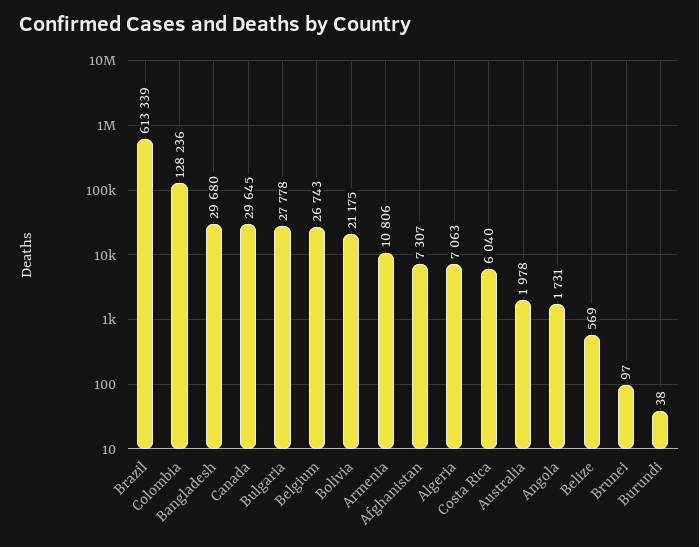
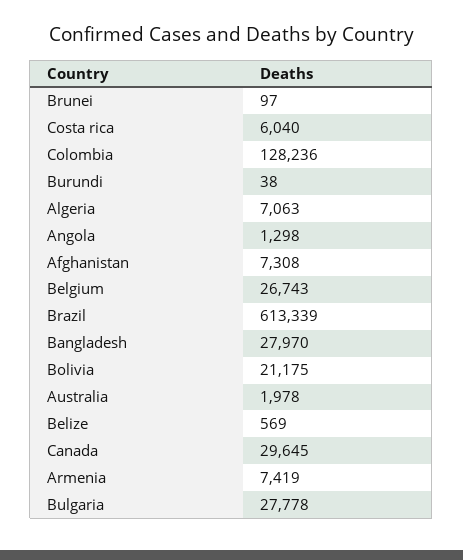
Bangladesh: 29680 -> 27970
Armenia: 10806 -> 7419
Afghanistan: 7307 -> 7308
Angola: 1731 -> 1298

